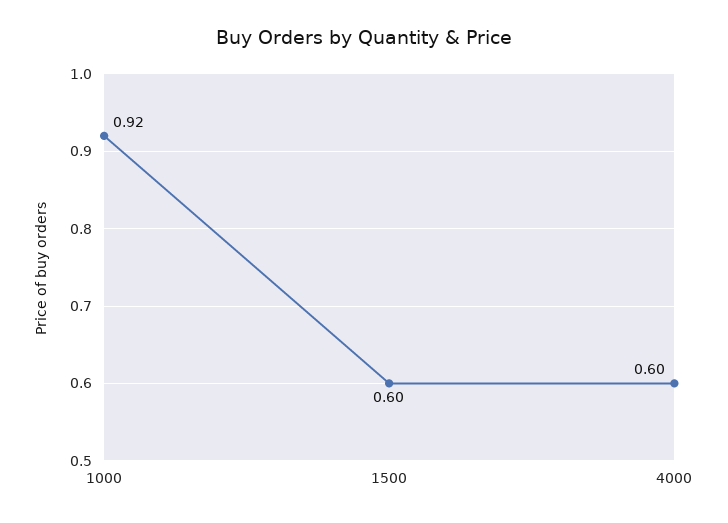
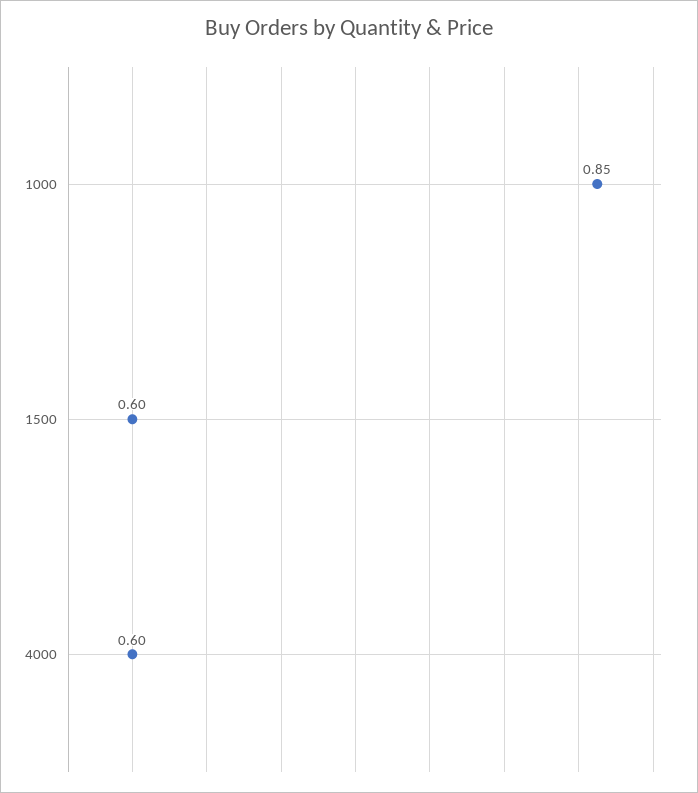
1000: 0.92 -> 0.85

